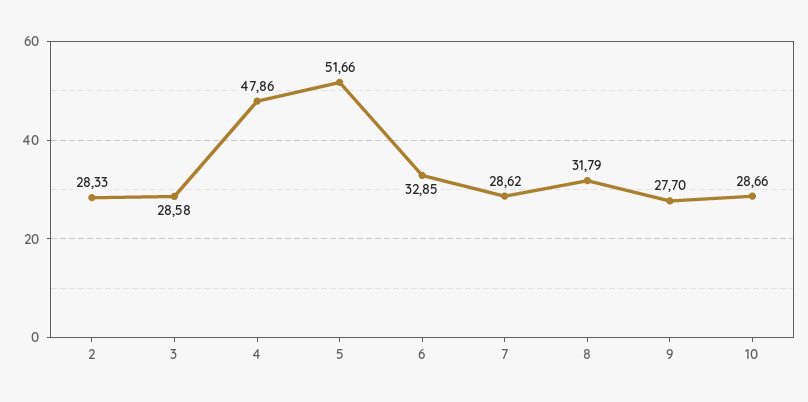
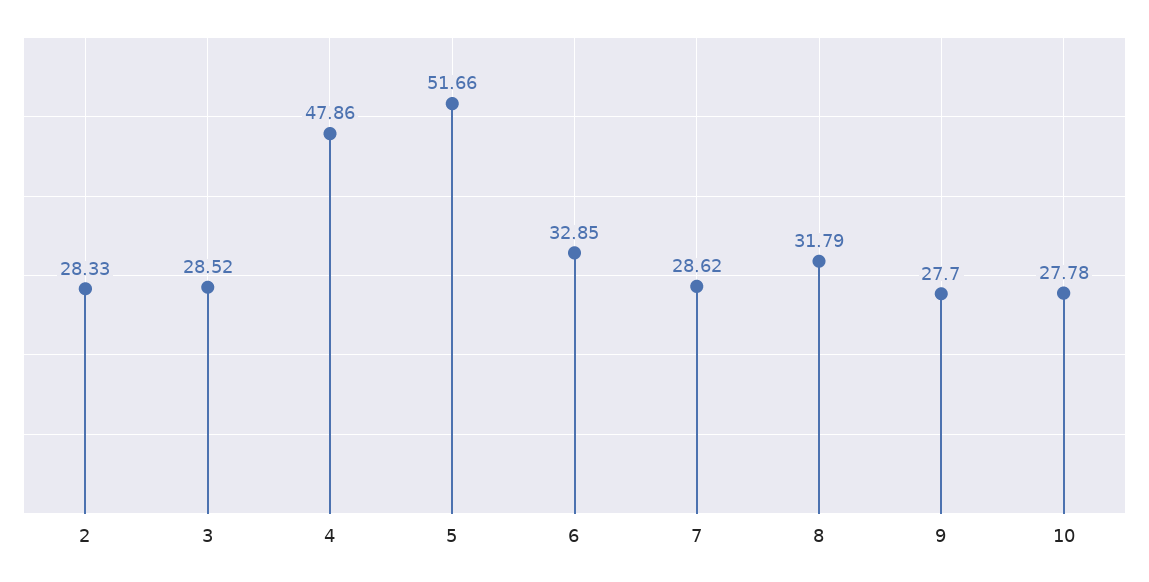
3: 28.58 -> 28.52
10: 28.66 -> 27.78

